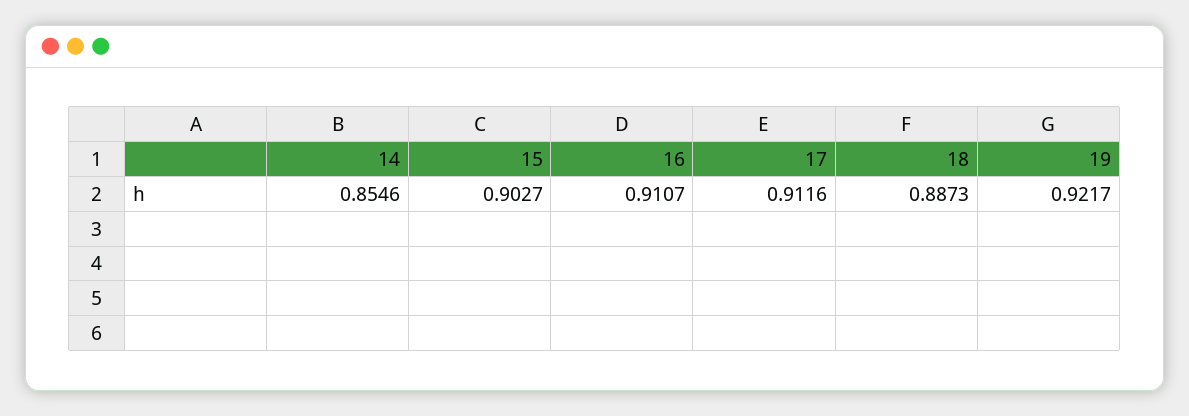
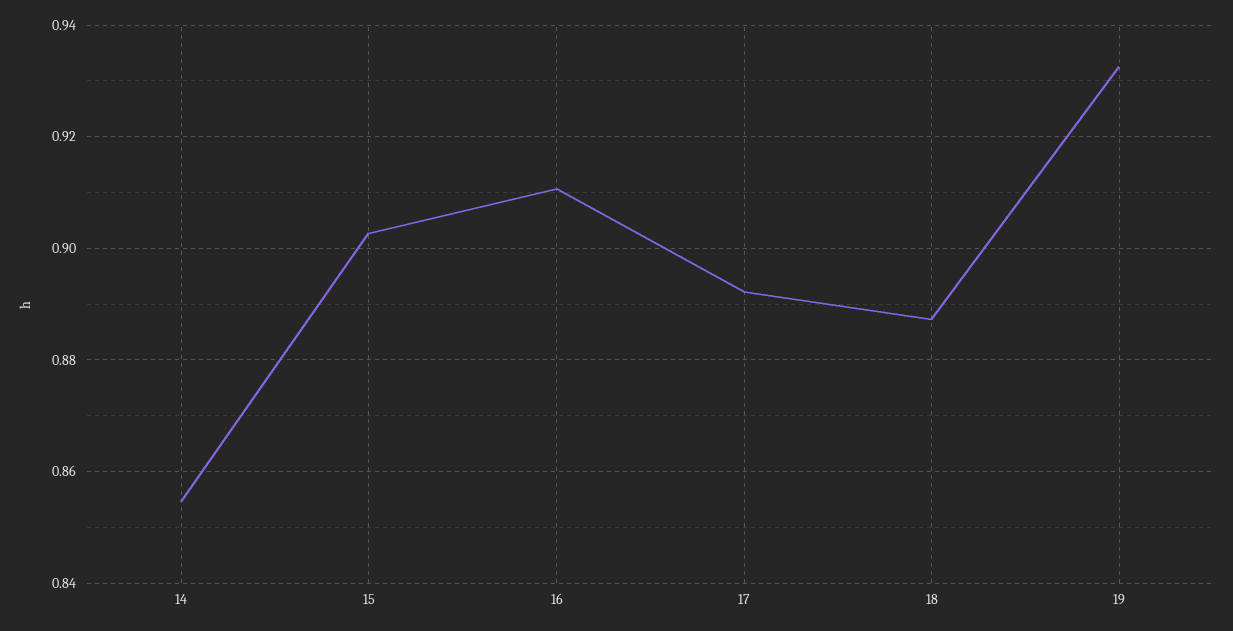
17: 0.9116 -> 0.892
19: 0.9217 -> 0.932

